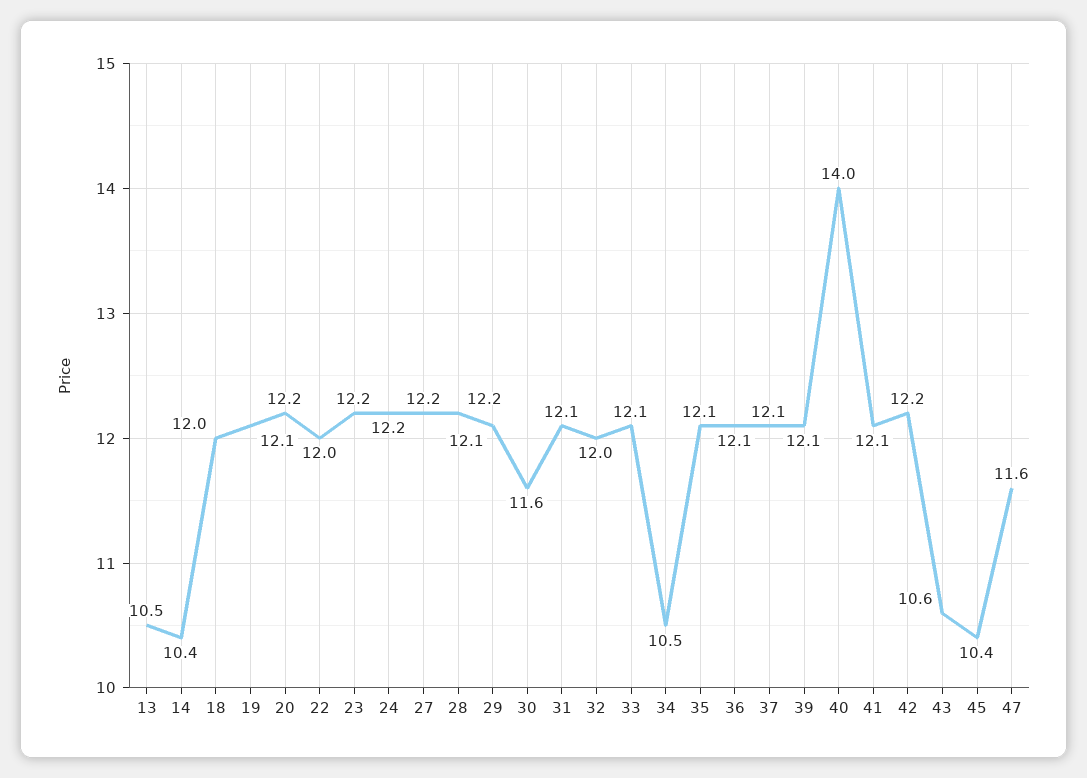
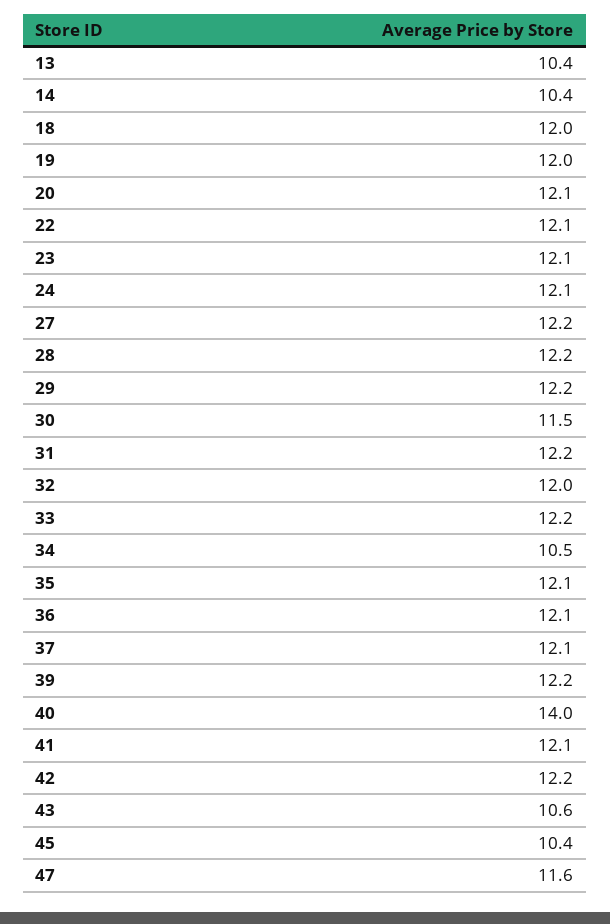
13: 10.5 -> 10.4
19: 12.1 -> 12
20: 12.2 -> 12.1
22: 12 -> 12.1
23: 12.2 -> 12.1
24: 12.2 -> 12.1
29: 12.1 -> 12.2
30: 11.6 -> 11.5
31: 12.1 -> 12.2
33: 12.1 -> 12.2
39: 12.1 -> 12.2

